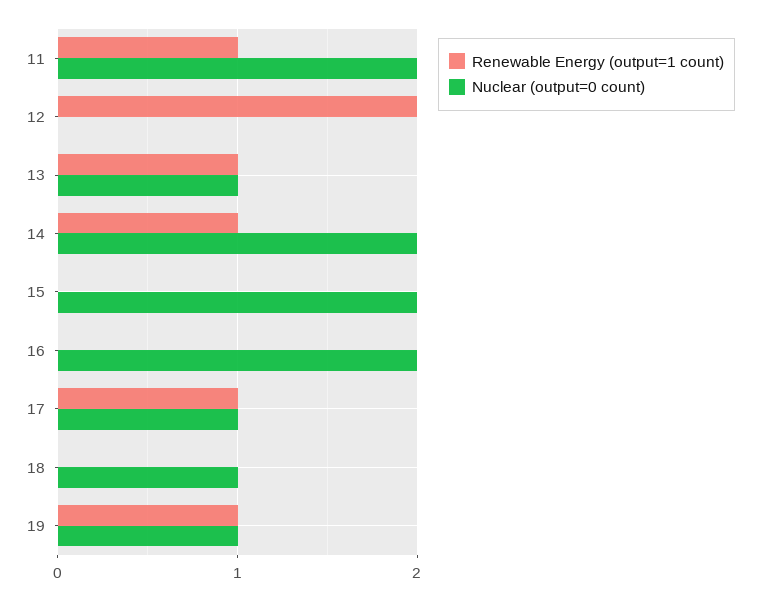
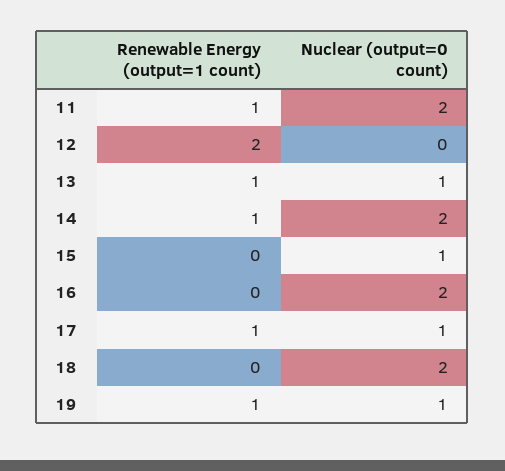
Nuclear (output=0 count), 15: 2 -> 1
Nuclear (output=0 count), 18: 1 -> 2

